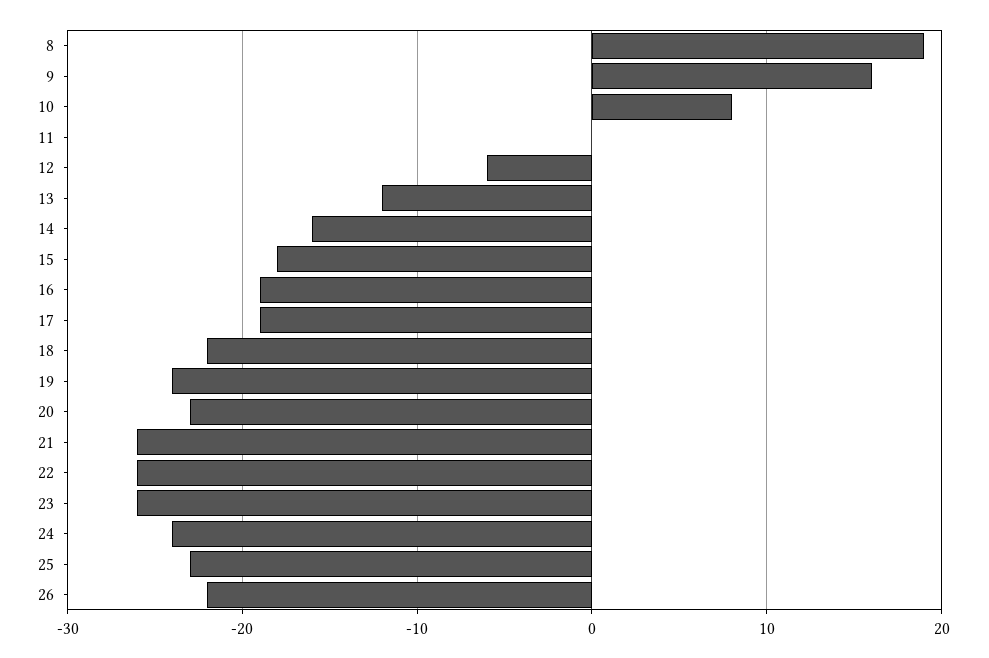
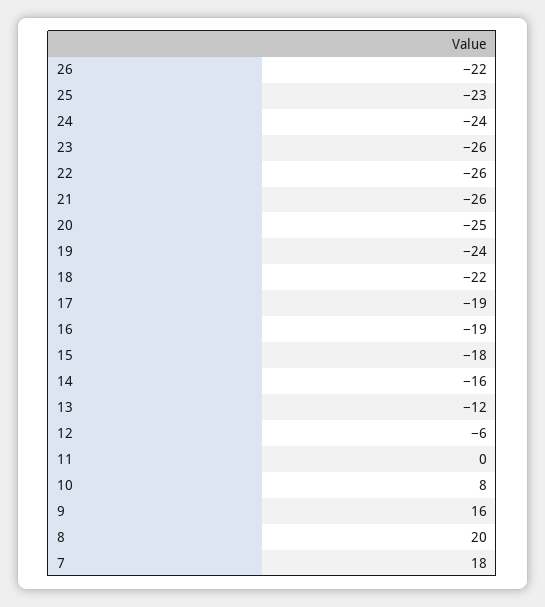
8: 19 -> 20
20: -23 -> -25
7: none -> 18

